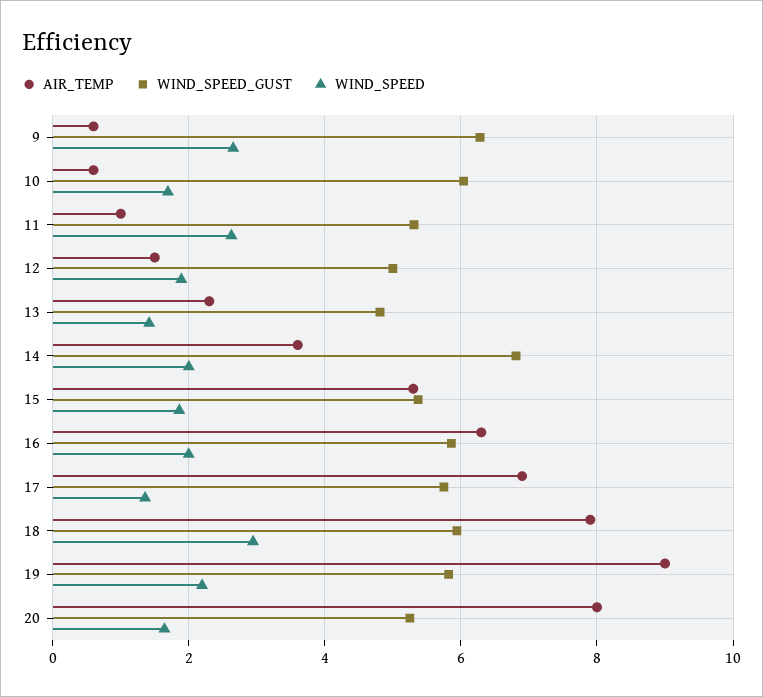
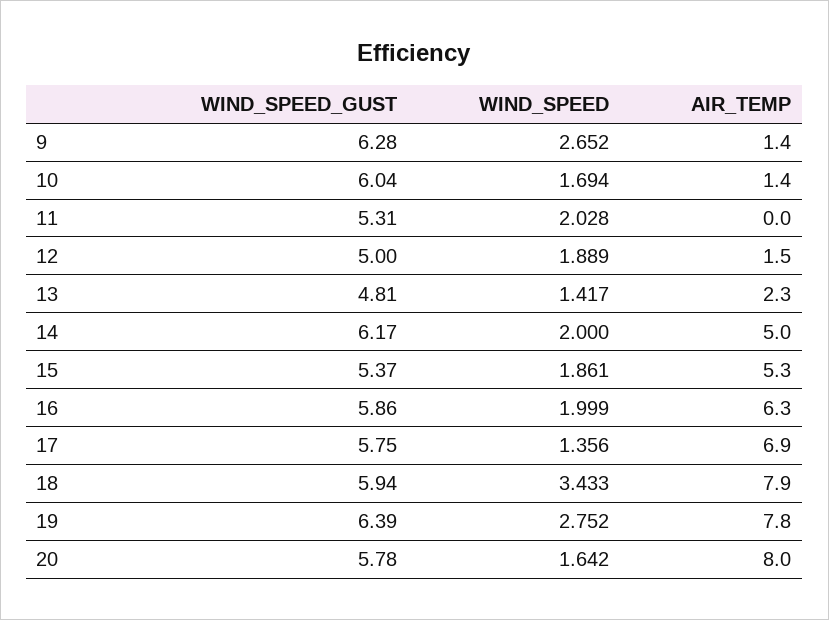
AIR_TEMP, 9: 0.6 -> 1.4
AIR_TEMP, 10: 0.6 -> 1.4
AIR_TEMP, 11: 1 -> 0
WIND_SPEED, 11: 2.6 -> 2.028
AIR_TEMP, 14: 3.6 -> 5
WIND_SPEED_GUST, 14: 6.8 -> 6.17
WIND_SPEED, 18: 3 -> 3.433
AIR_TEMP, 19: 9 -> 7.8
WIND_SPEED_GUST, 19: 5.8 -> 6.39
WIND_SPEED, 19: 2.2 -> 2.752
WIND_SPEED_GUST, 20: 5.2 -> 5.78

